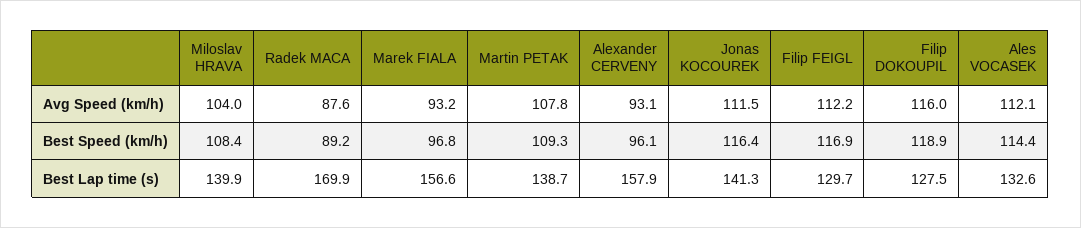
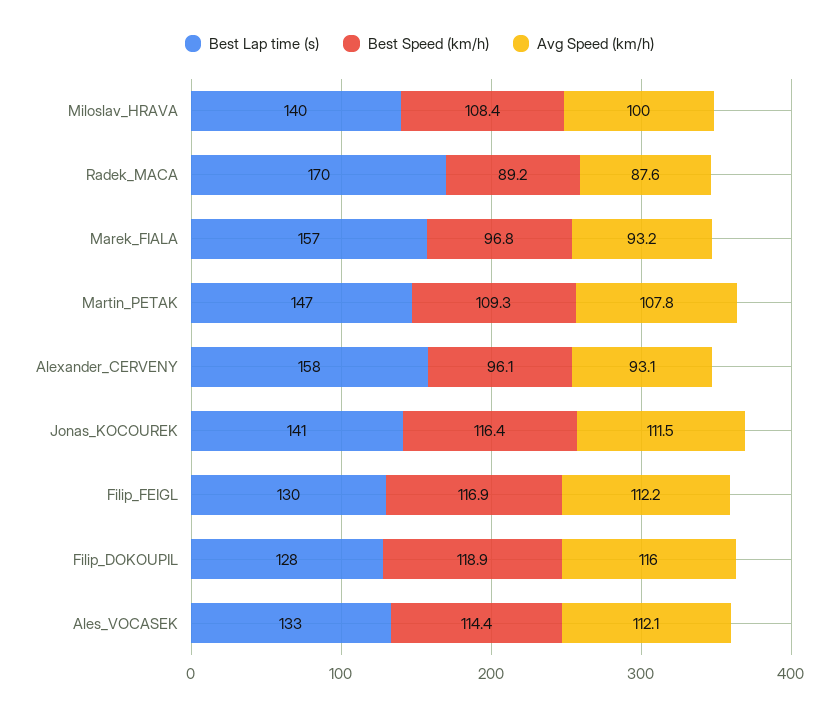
Avg Speed (km/h), Miloslav HRAVA: 104 -> 100
Best Lap time (s), Martin PETAK: 138.7 -> 147

